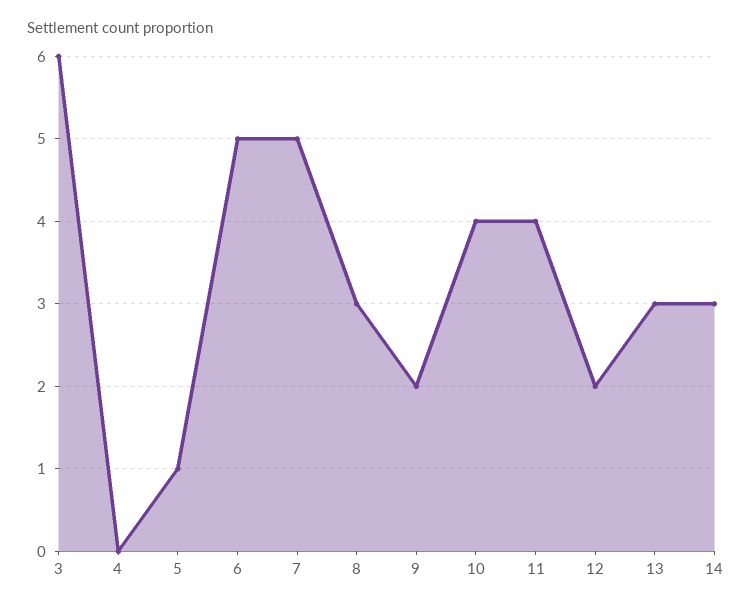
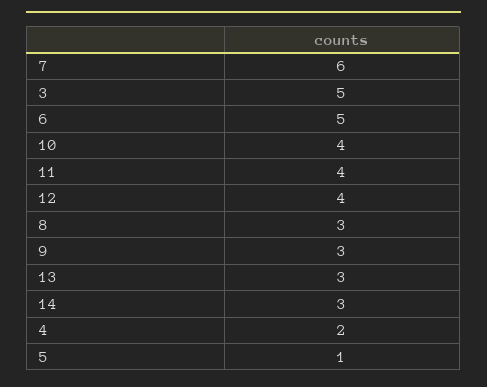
3: 6 -> 5
4: 0 -> 2
7: 5 -> 6
9: 2 -> 3
12: 2 -> 4

